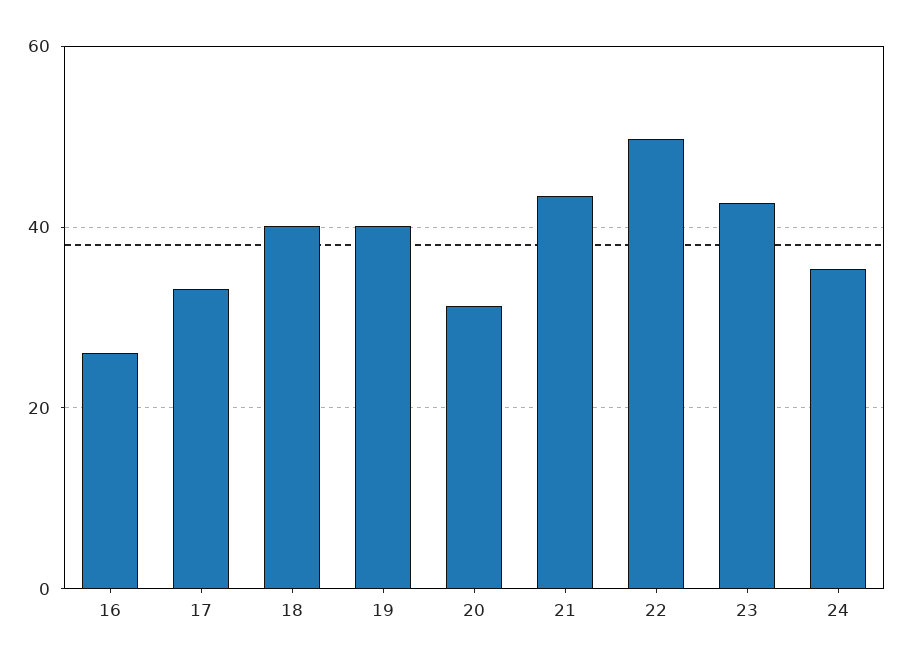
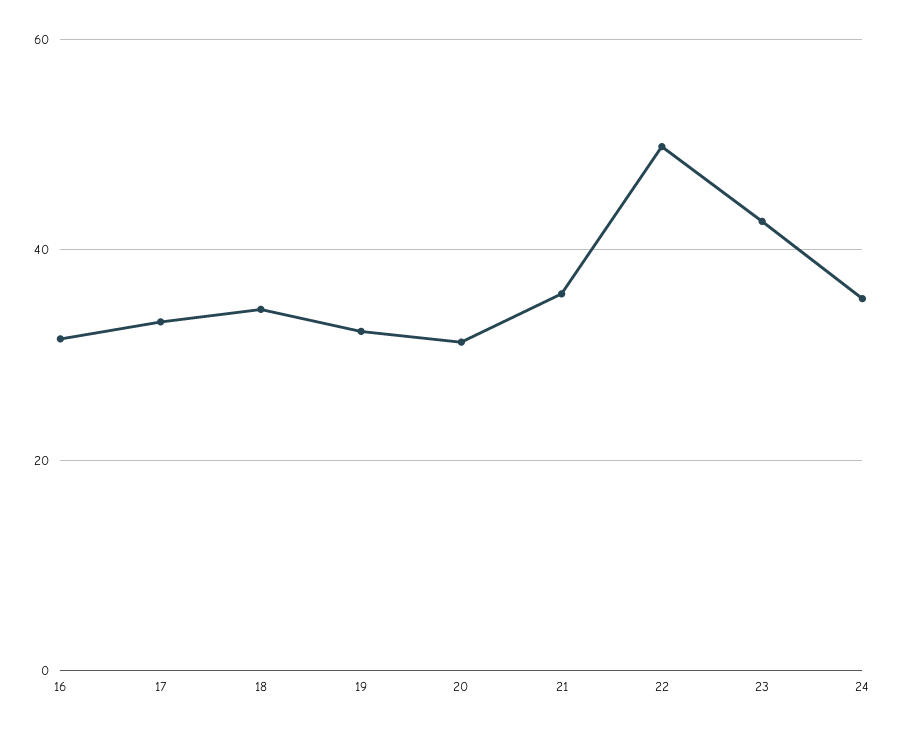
16: 26 -> 32
18: 40 -> 34
19: 40 -> 32
21: 44 -> 36

